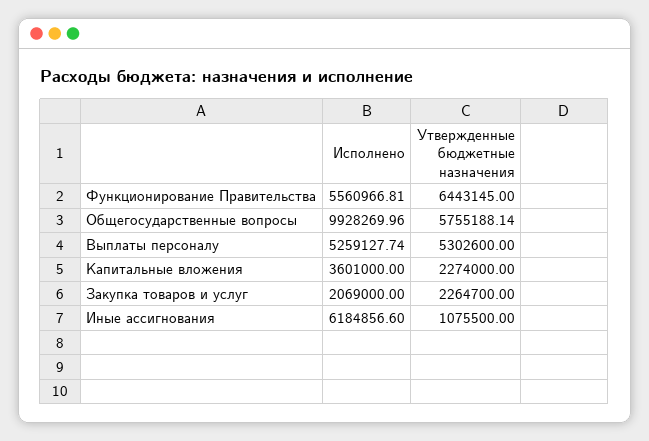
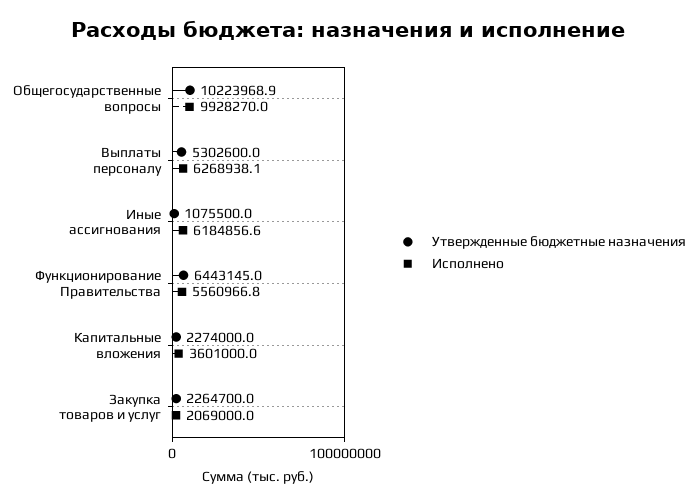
Утвержденные бюджетные назначения, Общегосударственные вопросы: 5755188.14 -> 10223968.9
Исполнено, Выплаты персоналу: 5259127.74 -> 6268938.1

